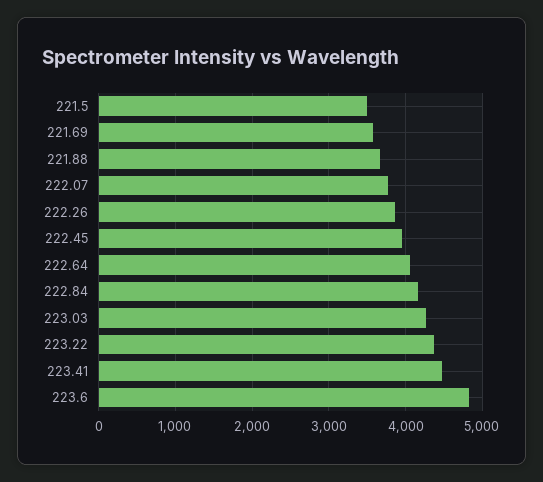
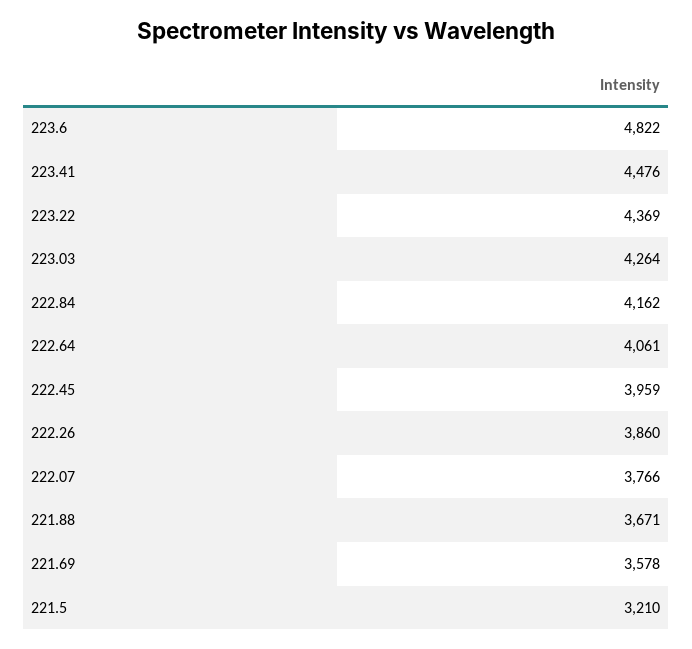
221.5: 3500 -> 3210

